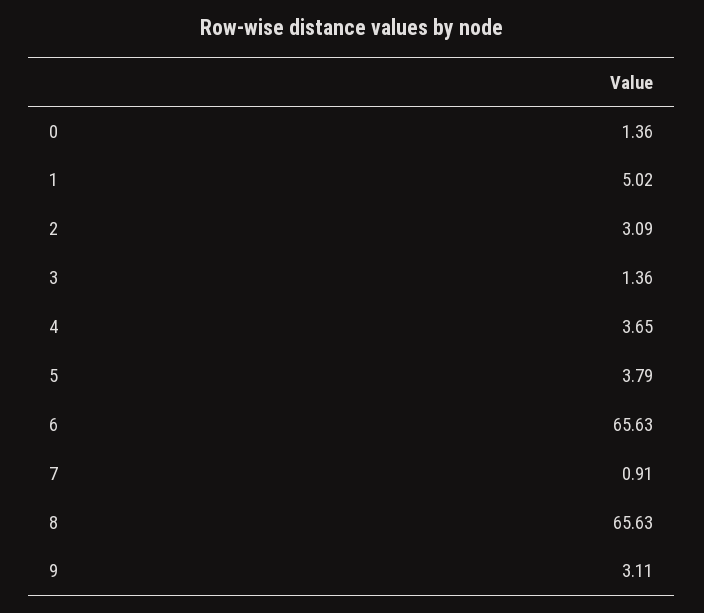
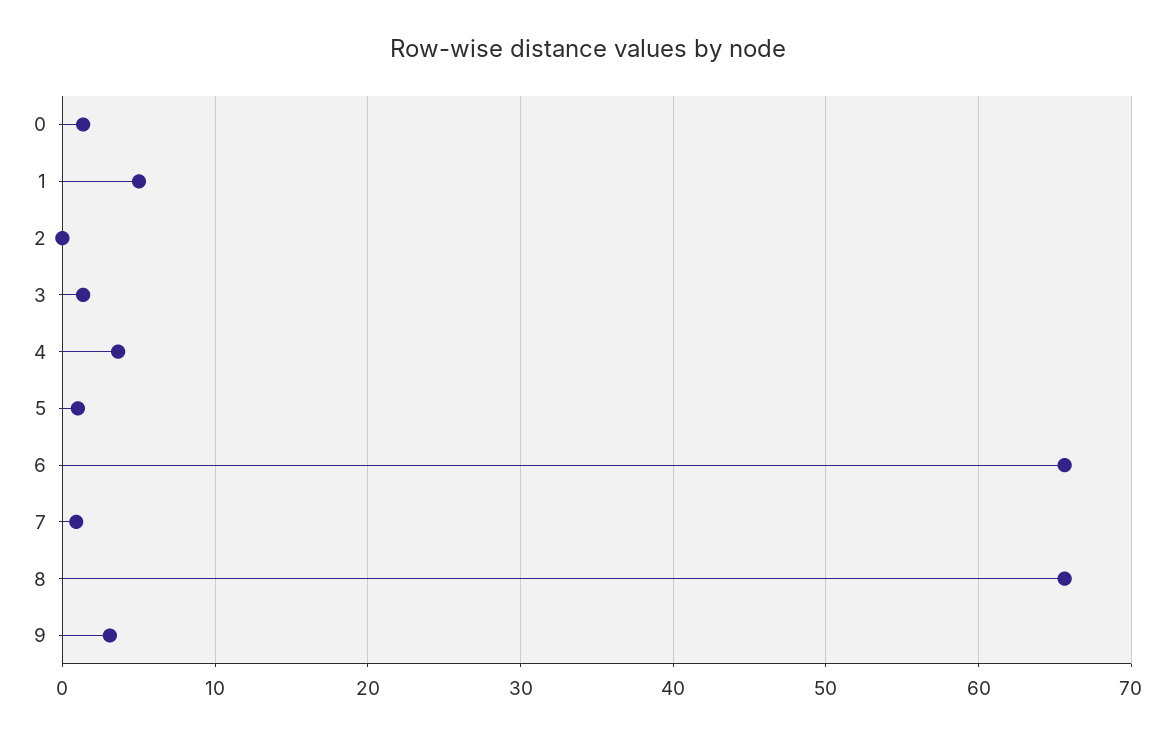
2: 3.09 -> 0
5: 3.79 -> 1

